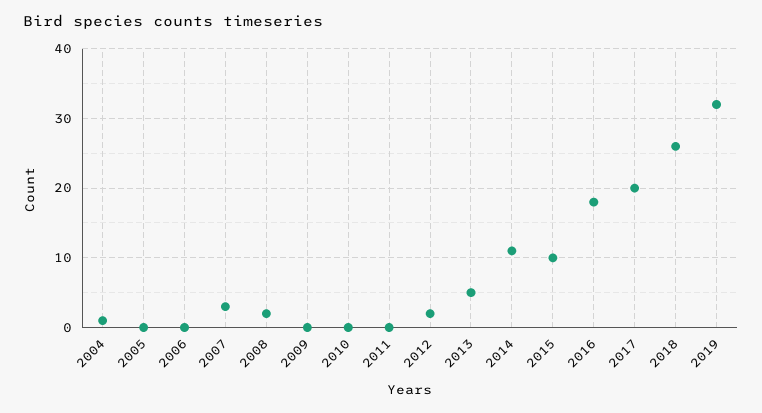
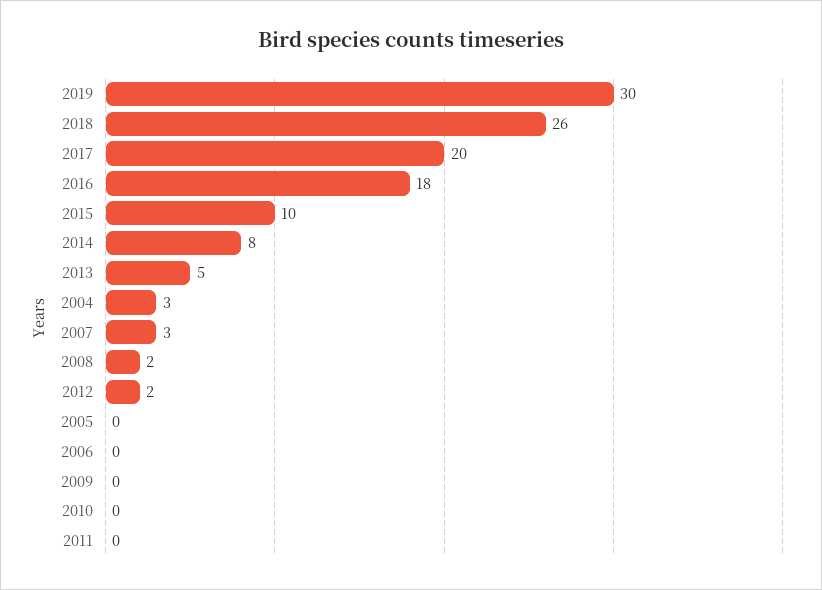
2004: 1 -> 3
2014: 11 -> 8
2019: 32 -> 30

